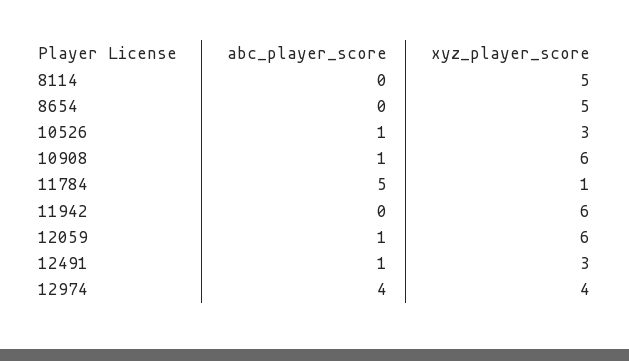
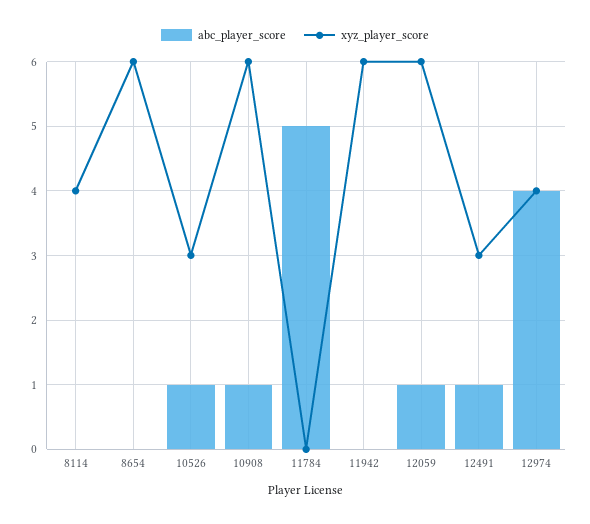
xyz_player_score, 8114: 5 -> 4
xyz_player_score, 8654: 5 -> 6
xyz_player_score, 11784: 1 -> 0

